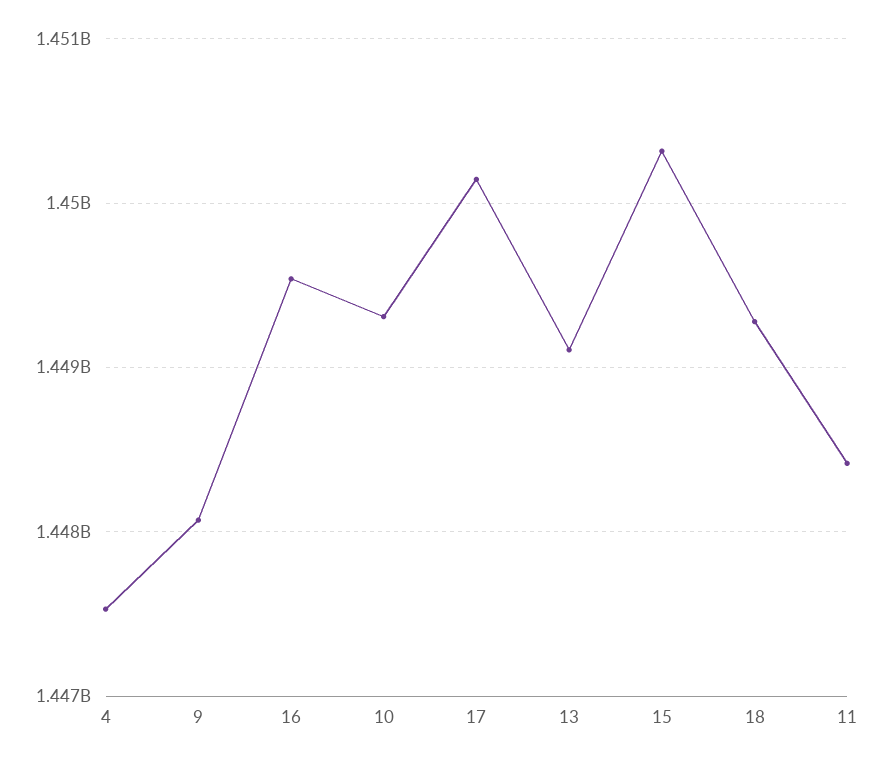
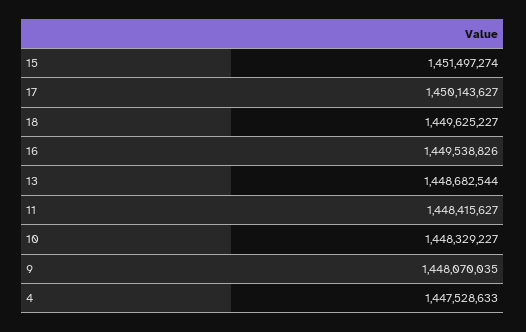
10: 1449300000 -> 1448329227
13: 1449100000 -> 1448682544
15: 1450300000 -> 1451497274
18: 1449300000 -> 1449625227

